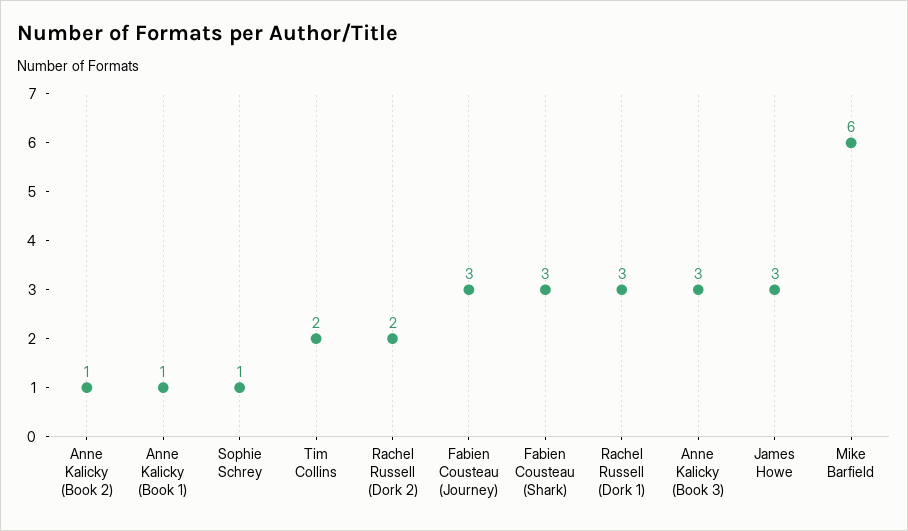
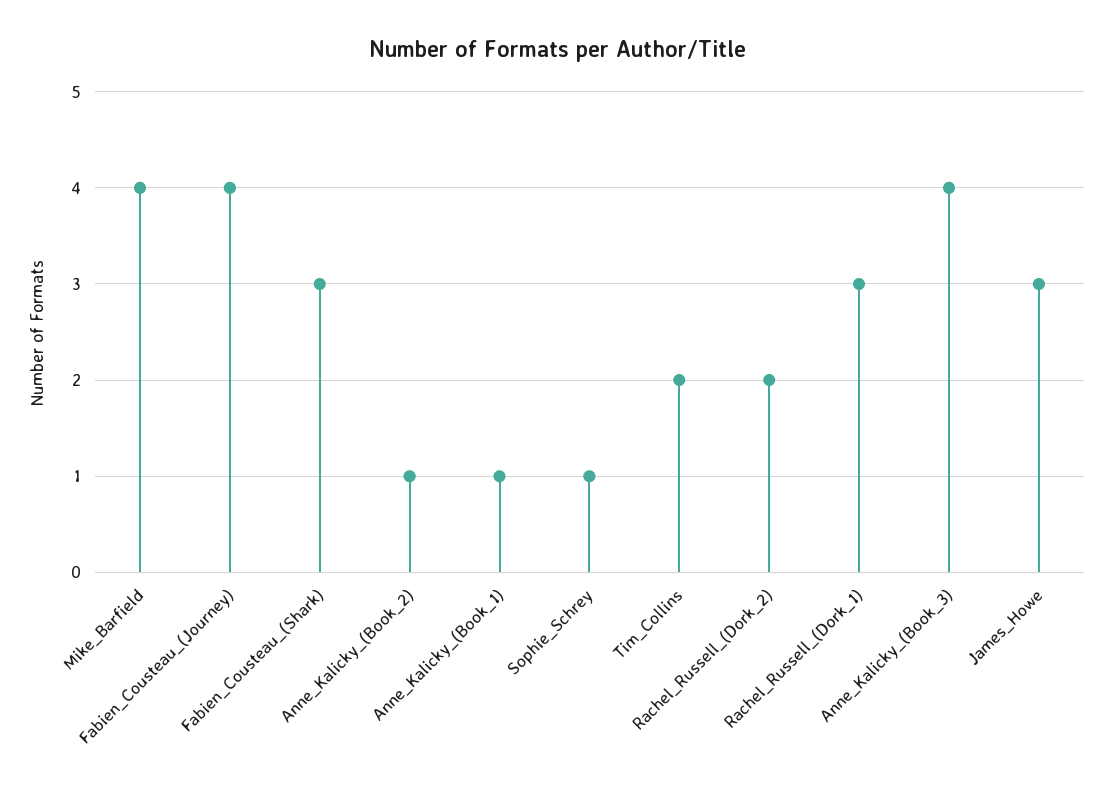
Fabien Cousteau (Journey): 3 -> 4
Anne Kalicky (Book 3): 3 -> 4
Mike Barfield: 6 -> 4

